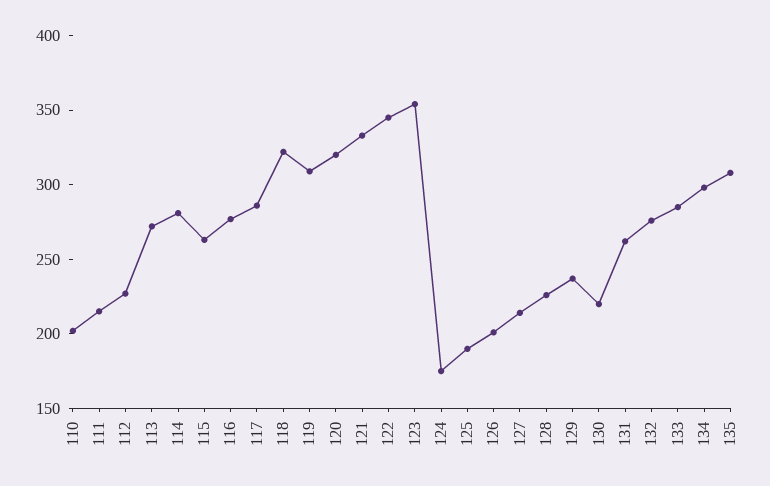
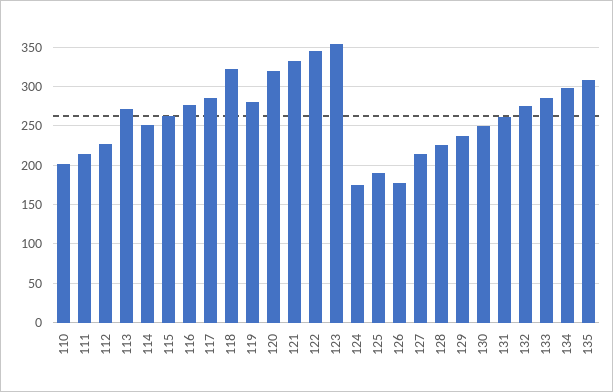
114: 280 -> 250
119: 310 -> 280
126: 200 -> 180
130: 220 -> 250

